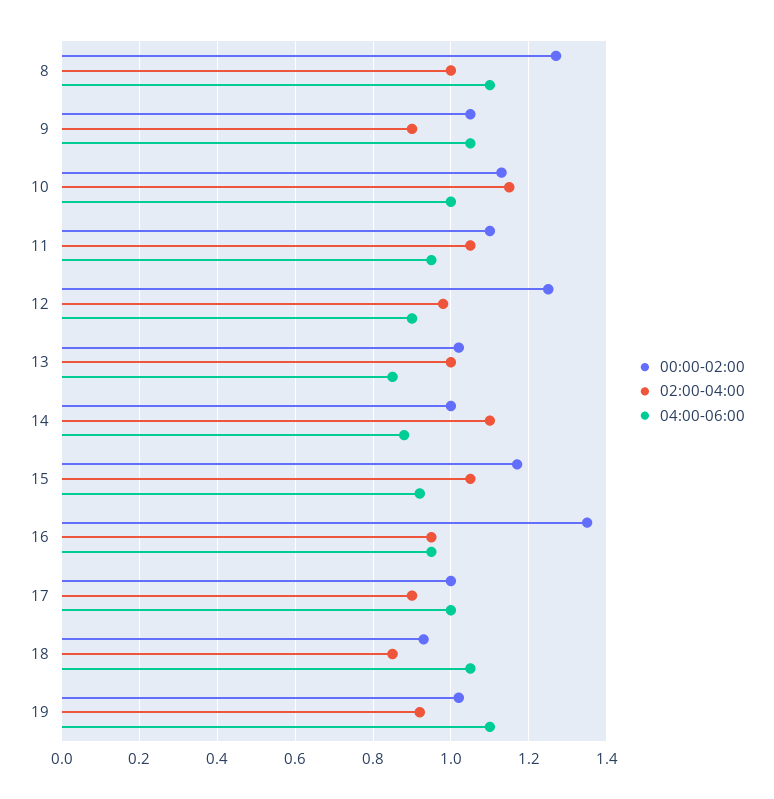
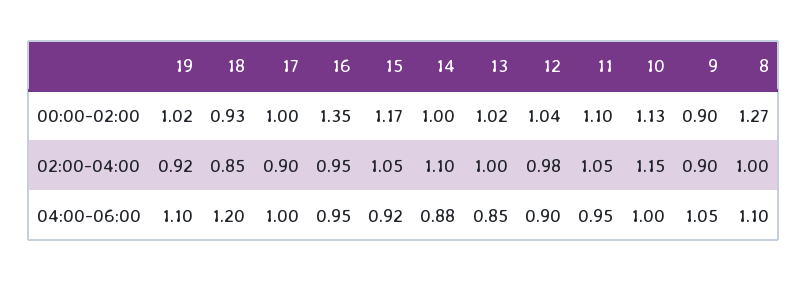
00:00-02:00, 9: 1.05 -> 0.9
00:00-02:00, 12: 1.25 -> 1.04
04:00-06:00, 18: 1.05 -> 1.2

